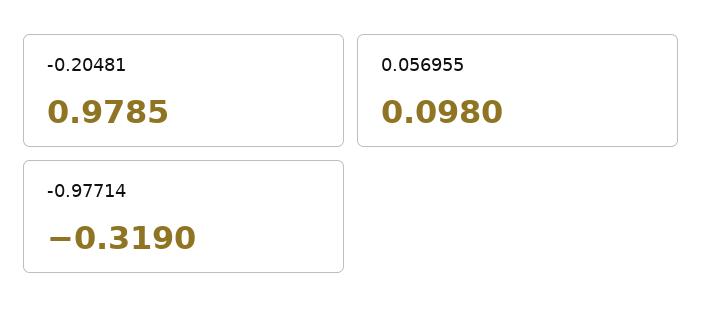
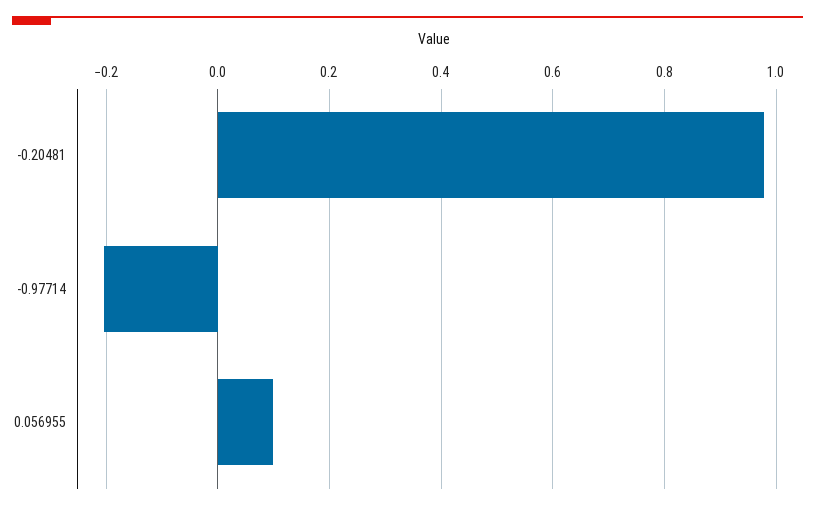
-0.97714: -0.319 -> -0.2

